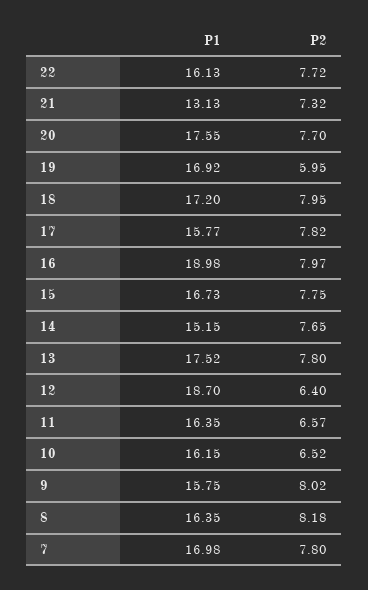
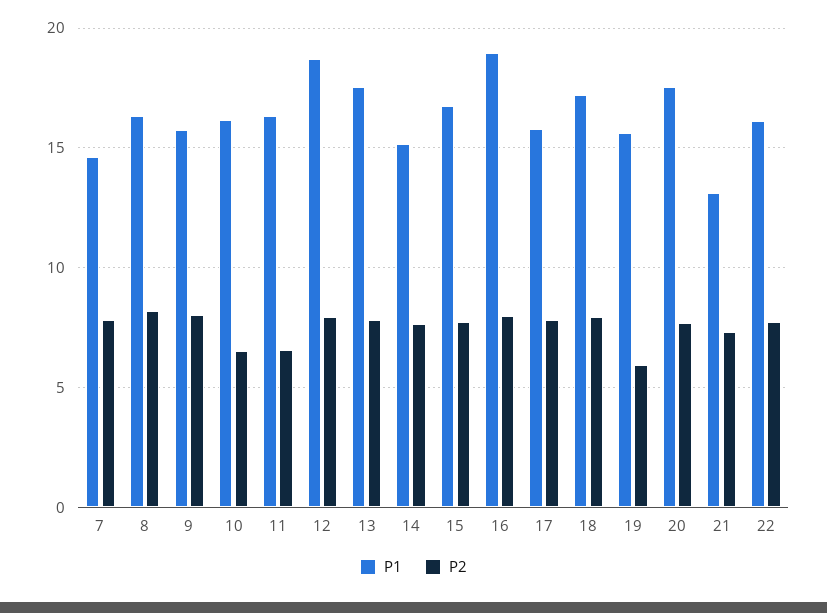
P1, 19: 16.92 -> 15.5
P2, 12: 6.4 -> 8
P1, 7: 16.98 -> 14.5

